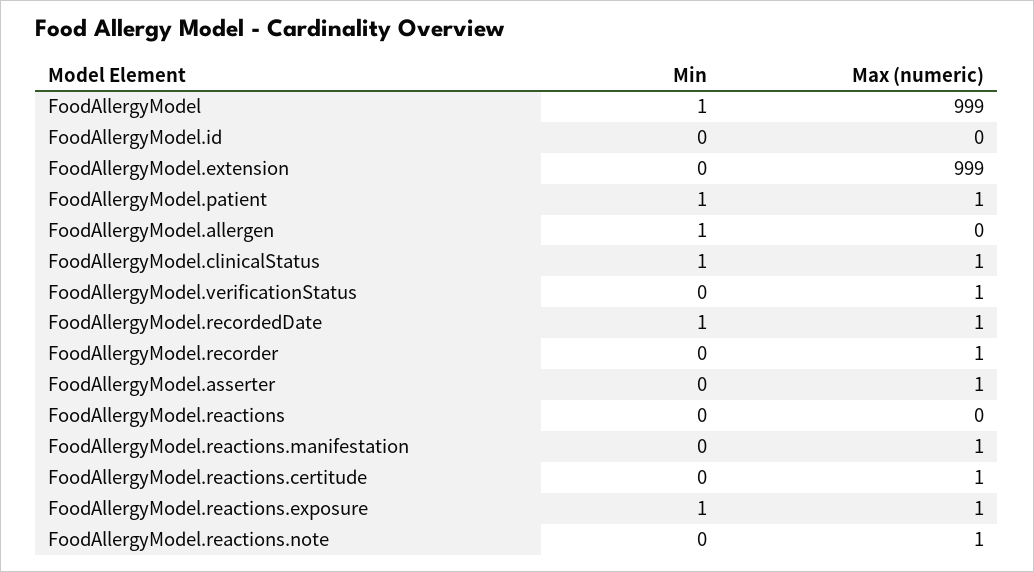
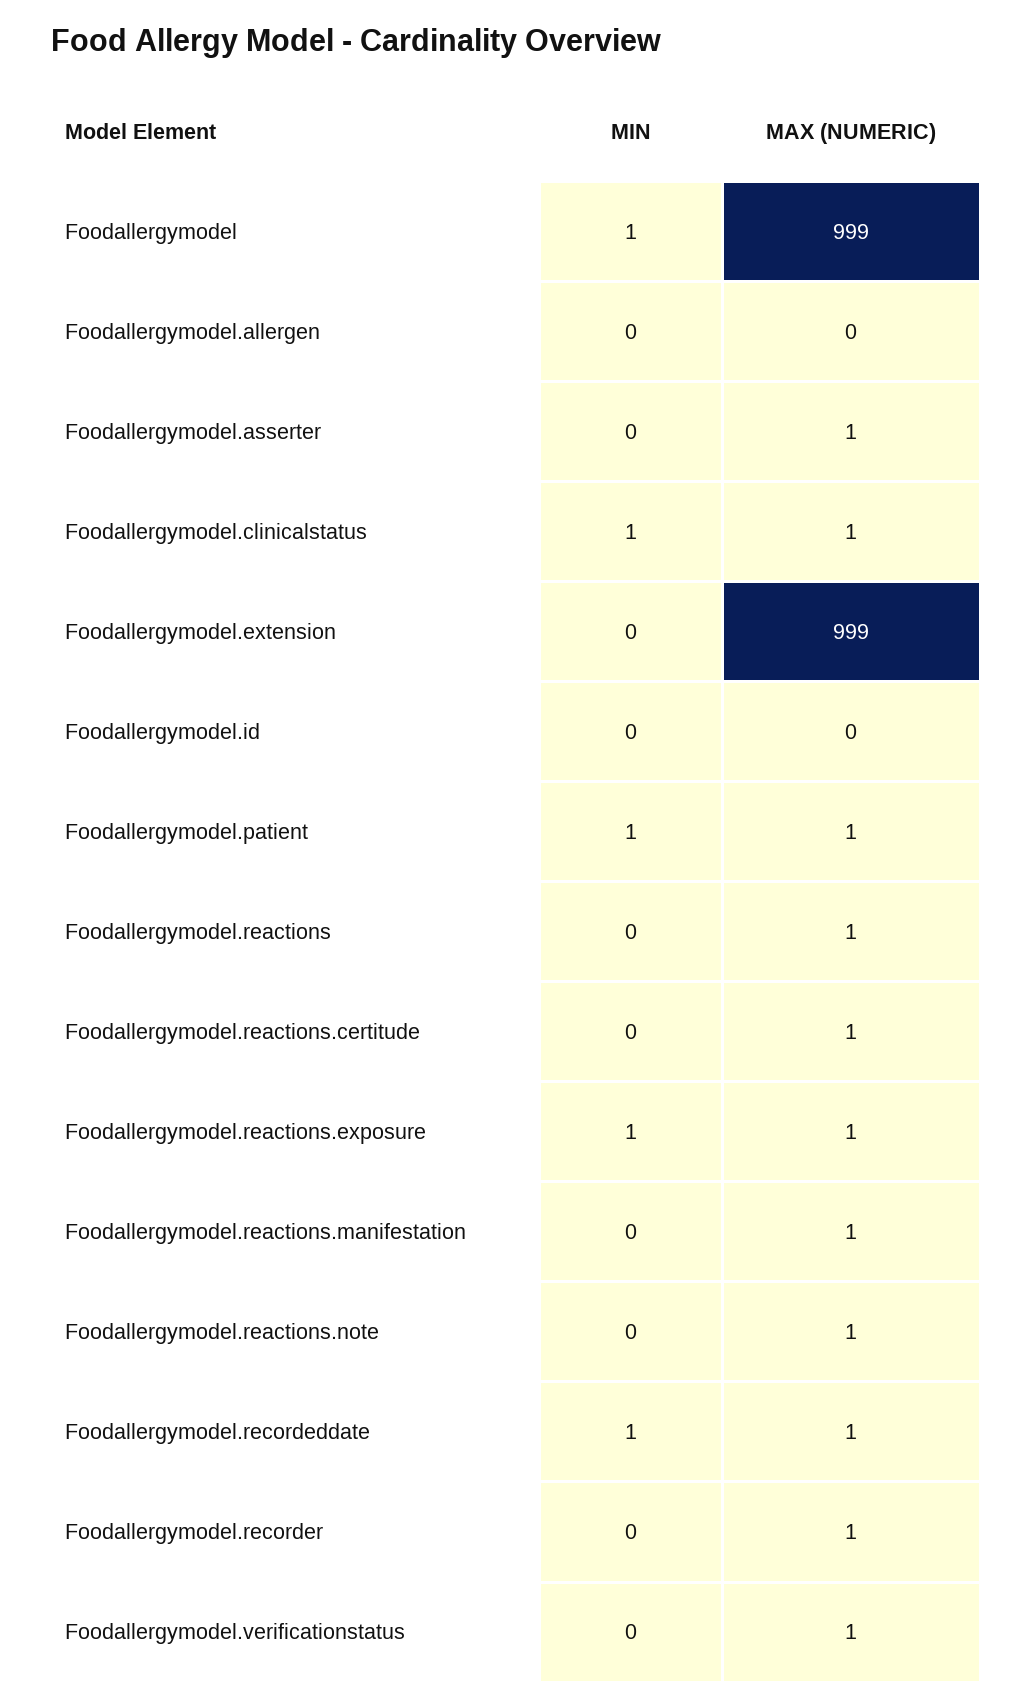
Min, FoodAllergyModel.allergen: 1 -> 0
Max (numeric), FoodAllergyModel.reactions: 0 -> 1

